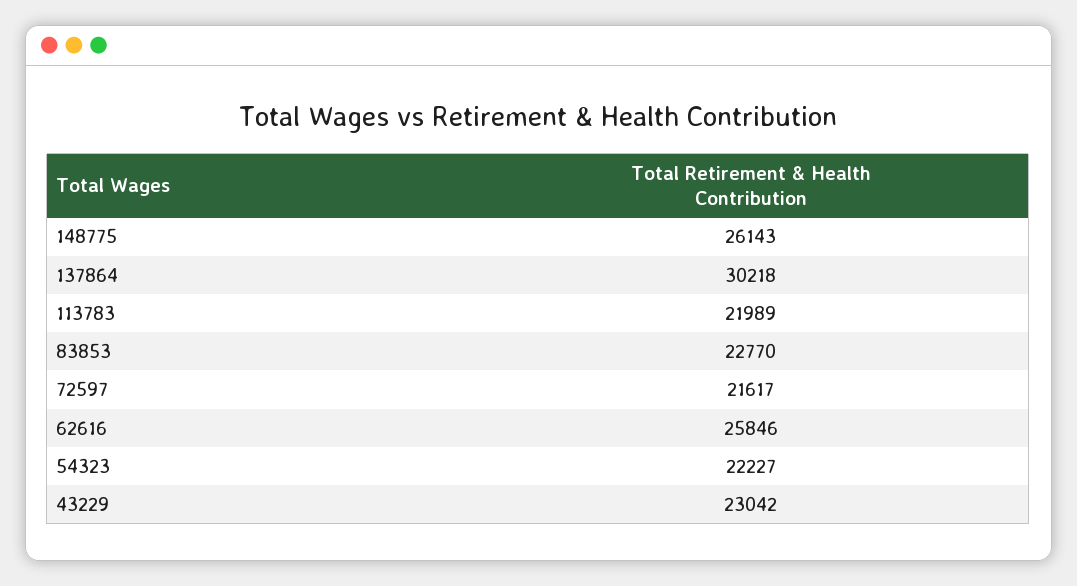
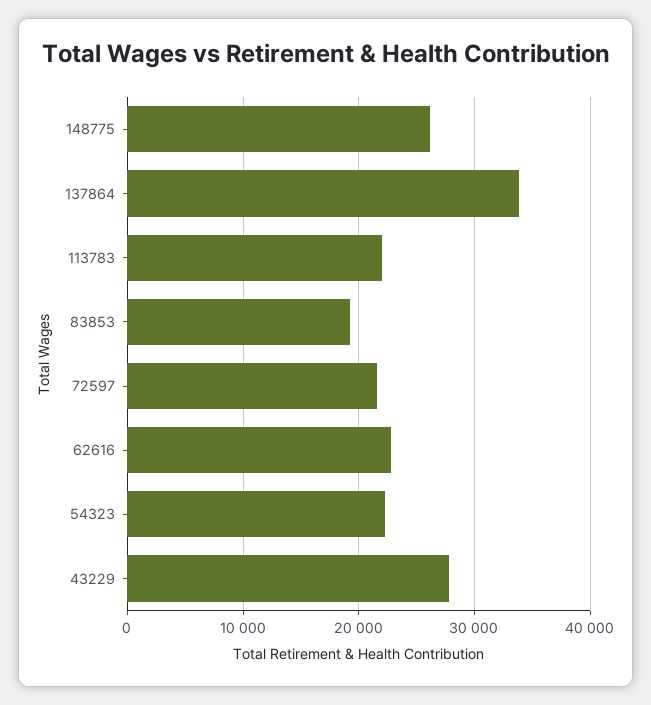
137864: 30218 -> 34000
83853: 22770 -> 19000
62616: 25846 -> 23000
43229: 23042 -> 28000

